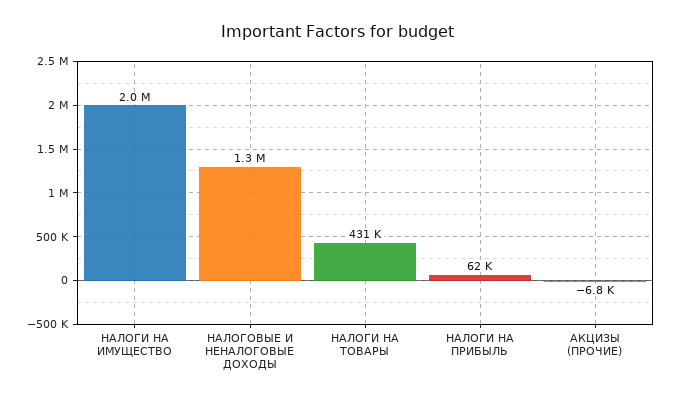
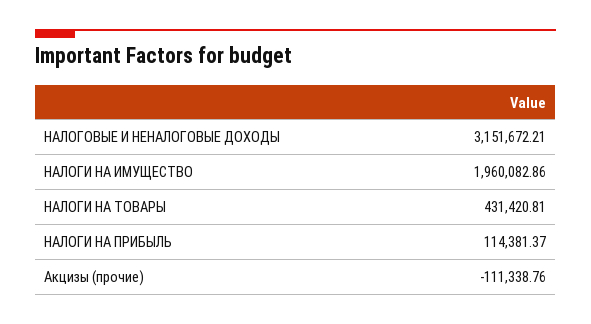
НАЛОГОВЫЕ И НЕНАЛОГОВЫЕ ДОХОДЫ: 1300000 -> 3151672.21
НАЛОГИ НА ПРИБЫЛЬ: 62000 -> 114381.37
АКЦИЗЫ (ПРОЧИЕ): -6800 -> -111338.76

